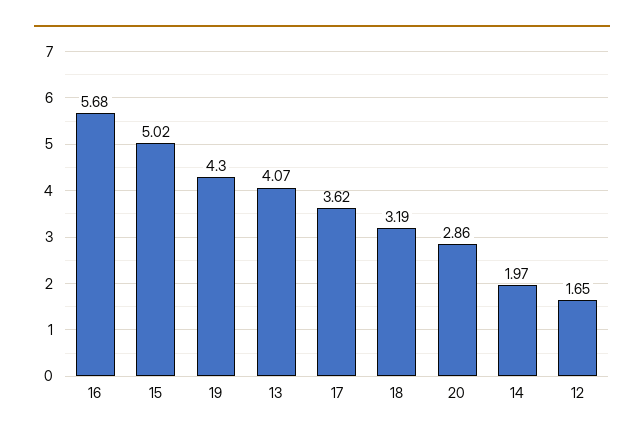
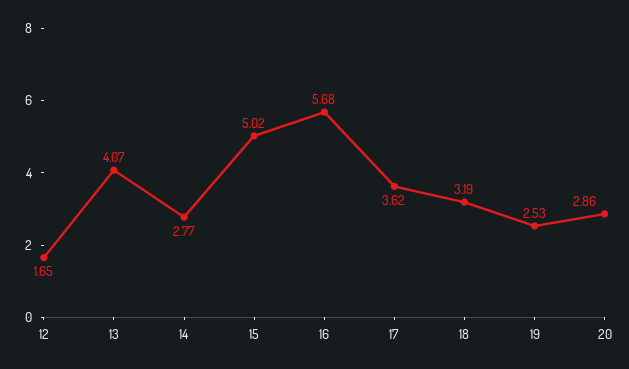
19: 4.3 -> 2.53
14: 1.97 -> 2.77

